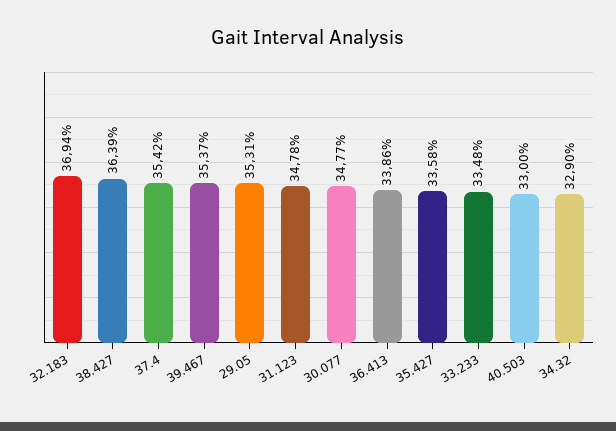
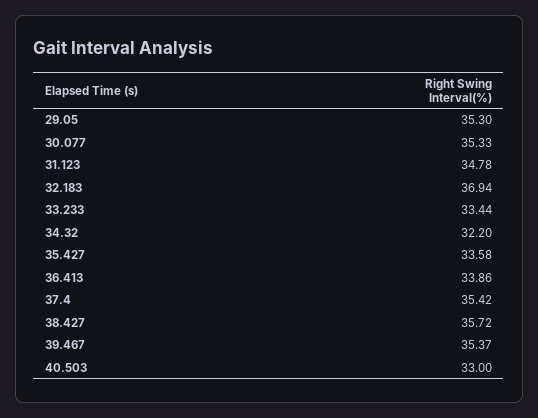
38.427: 36.39 -> 35.72
29.05: 35.31 -> 35.3
30.077: 34.77 -> 35.33
33.233: 33.48 -> 33.44
34.32: 32.9 -> 32.2

